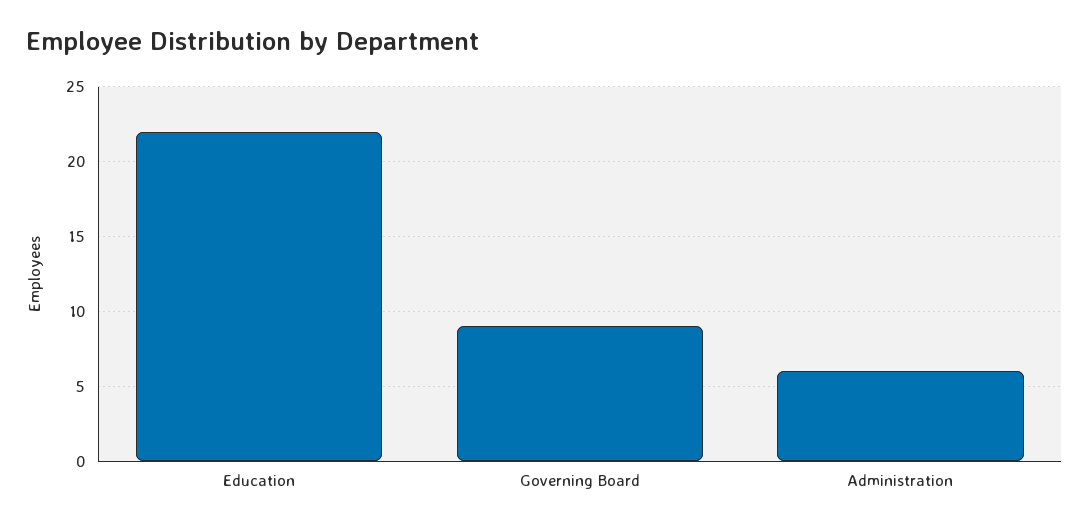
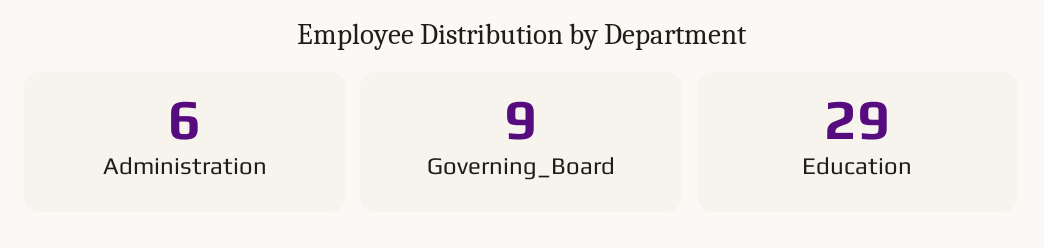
Education: 22 -> 29

